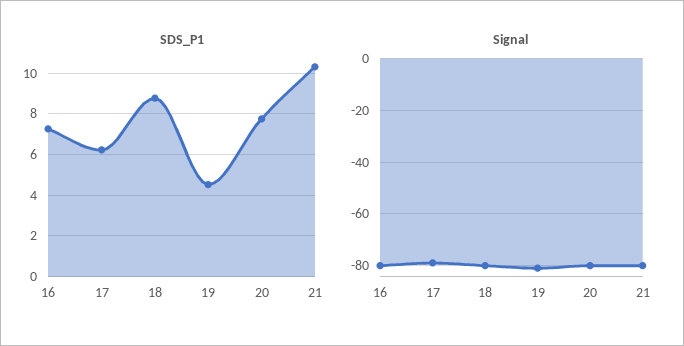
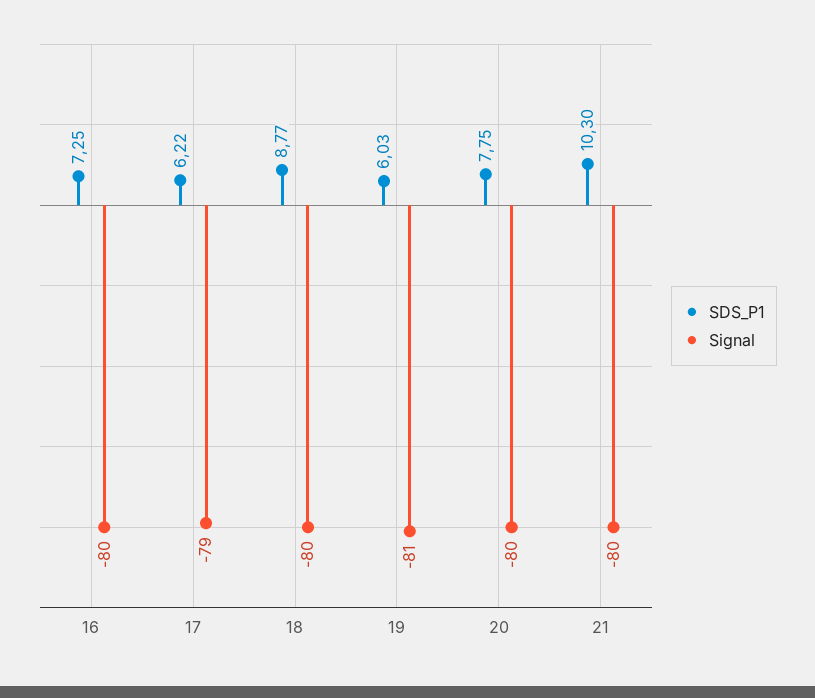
SDS_P1, 19: 4.5 -> 6.03

